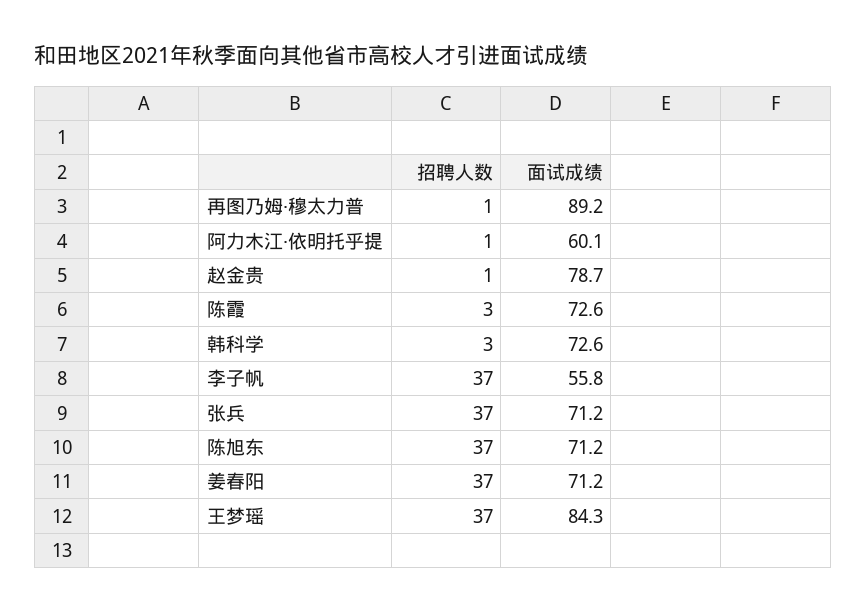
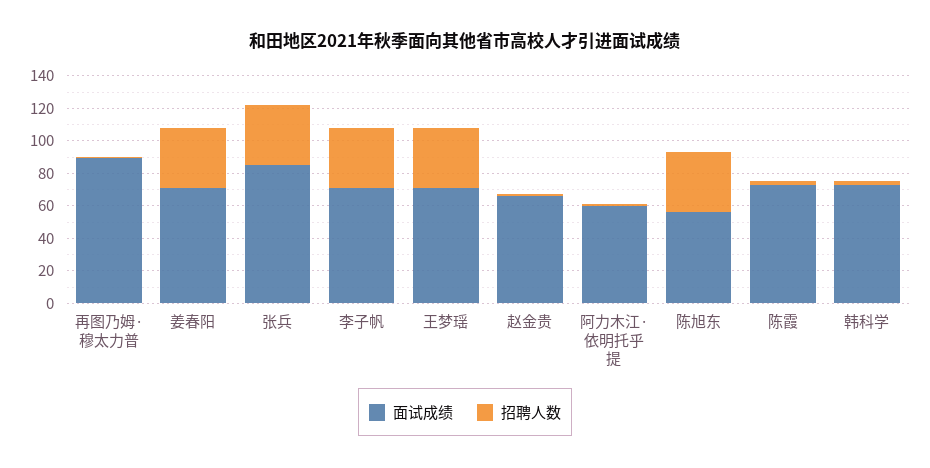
面试成绩, 赵金贵: 78.7 -> 65
面试成绩, 李子帆: 55.8 -> 70
面试成绩, 张兵: 71.2 -> 85
面试成绩, 陈旭东: 71.2 -> 55
面试成绩, 王梦瑶: 84.3 -> 70

